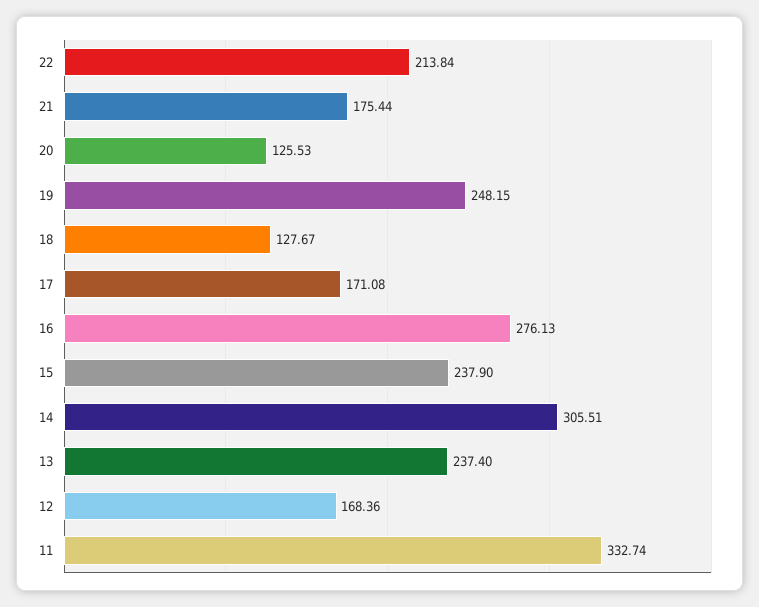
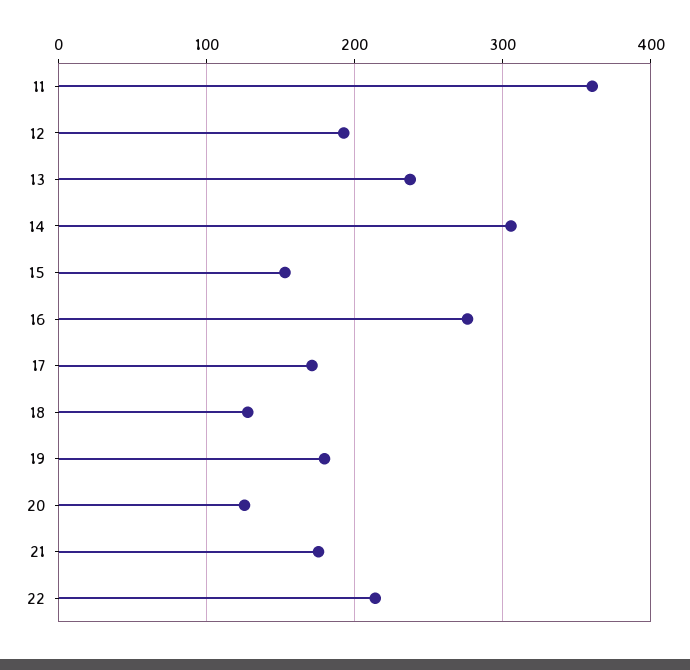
19: 248.15 -> 180
15: 237.9 -> 150
12: 168.36 -> 190
11: 332.74 -> 360

